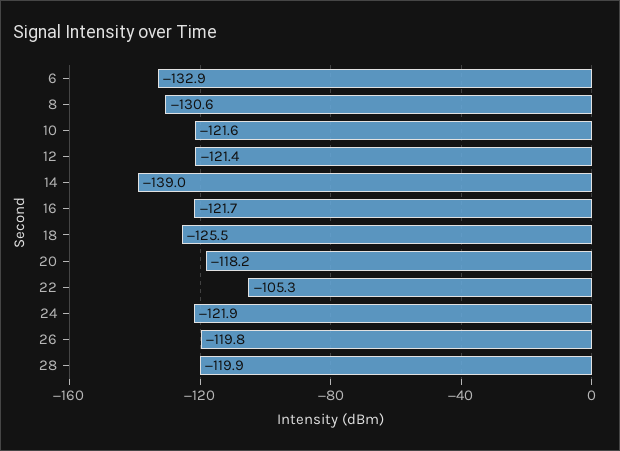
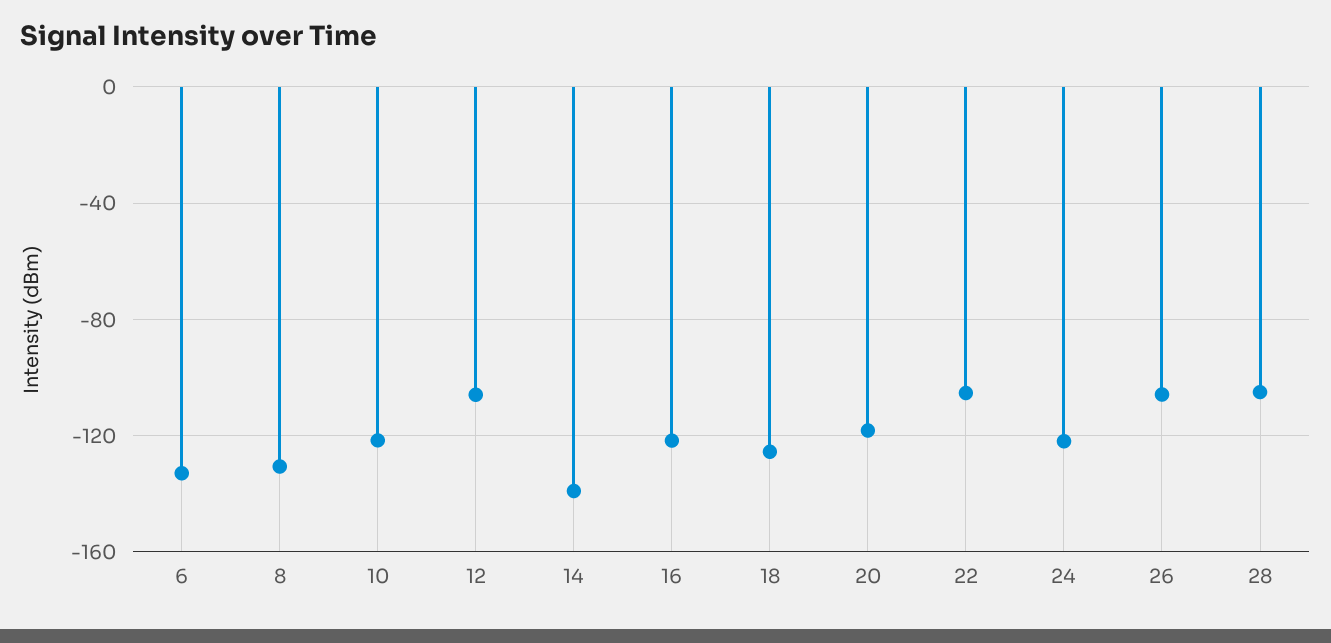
12: -121.4 -> -105
26: -119.8 -> -105
28: -119.9 -> -105

